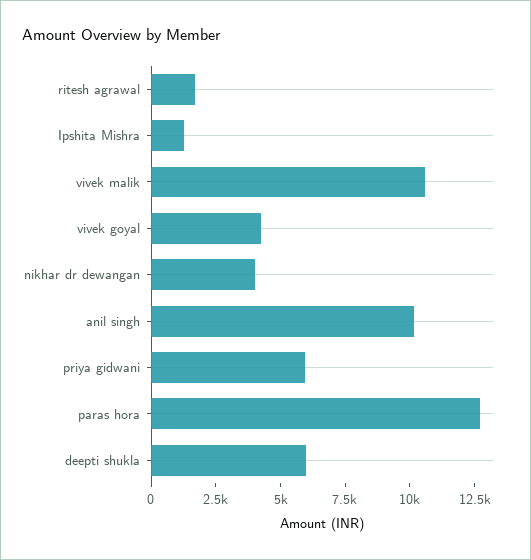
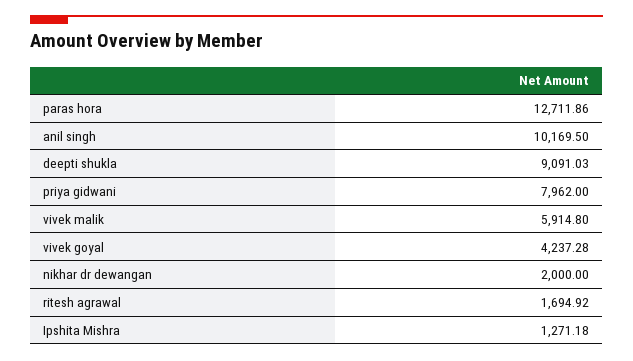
vivek malik: 10500 -> 5914.8
nikhar dr dewangan: 4000 -> 2000
priya gidwani: 6000 -> 7962
deepti shukla: 6000 -> 9091.03

